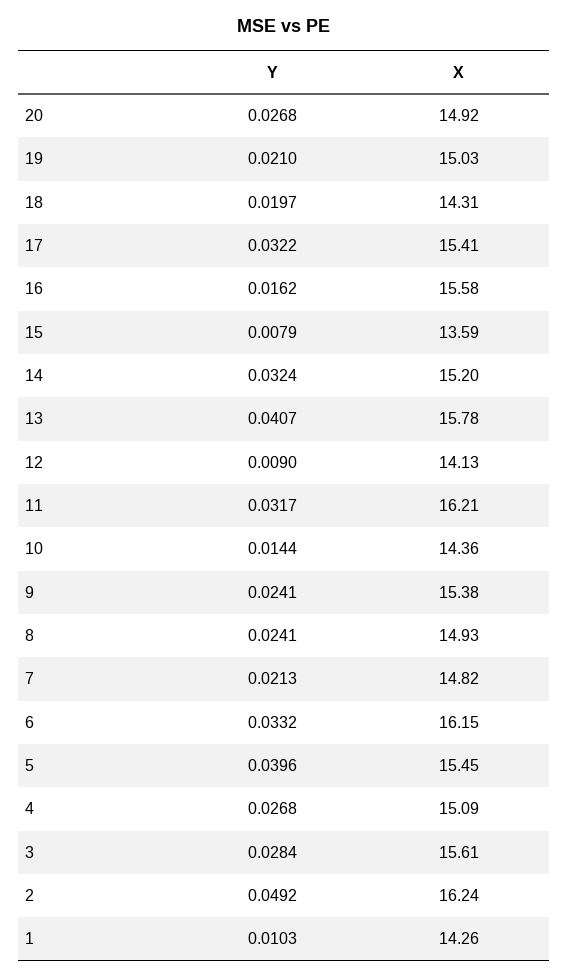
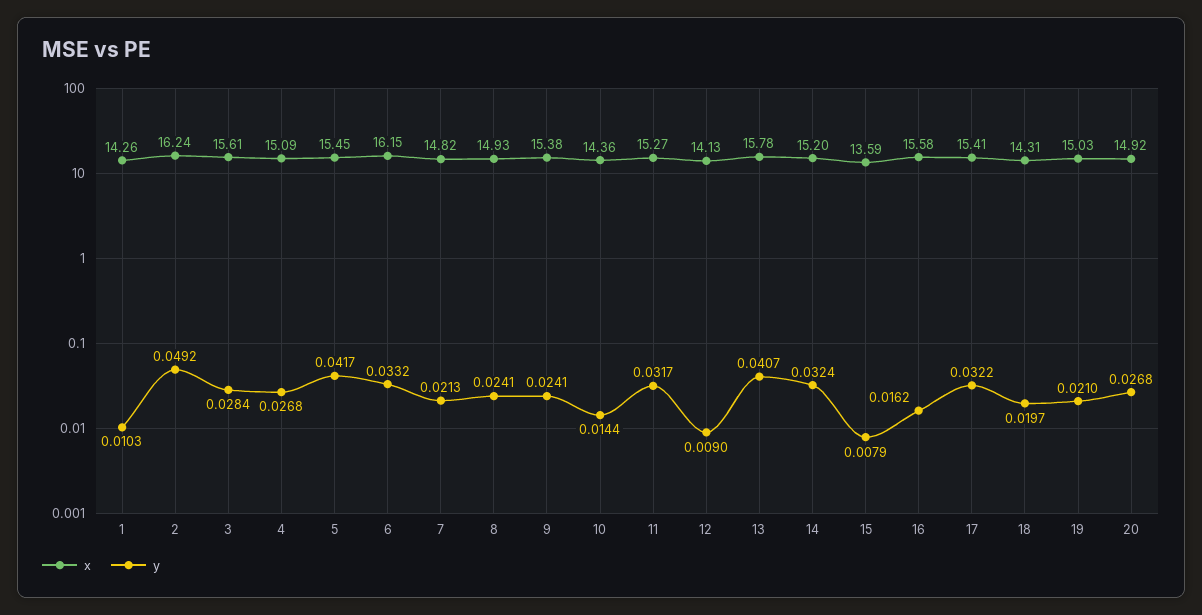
X, 11: 16.21 -> 15.27
Y, 5: 0.0396 -> 0.0417

